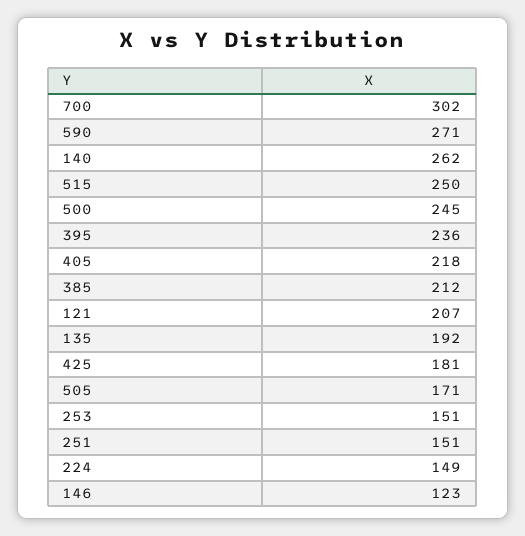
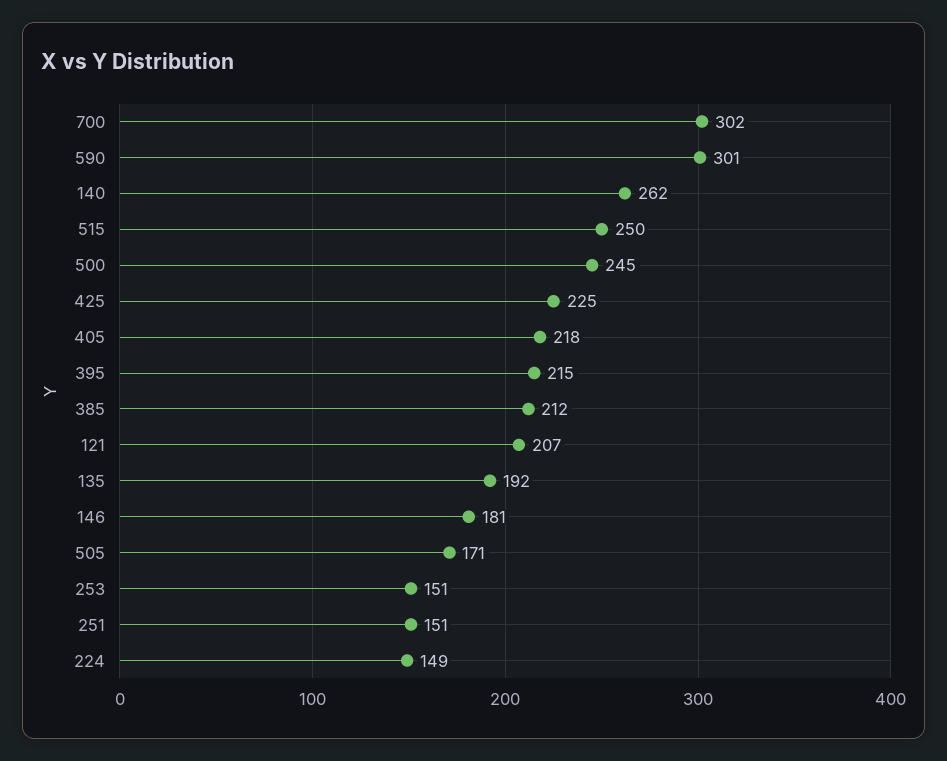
590: 271 -> 301
395: 236 -> 215
425: 181 -> 225
146: 123 -> 181

